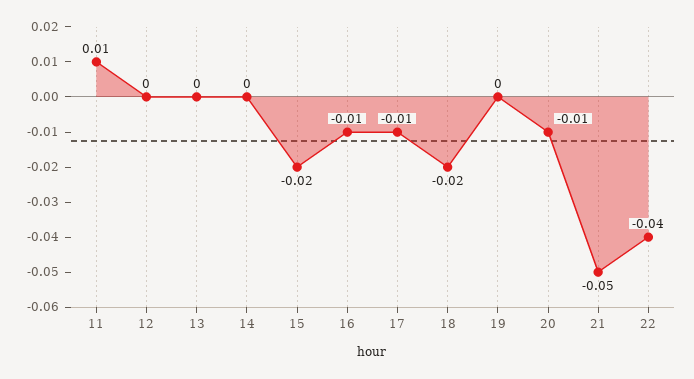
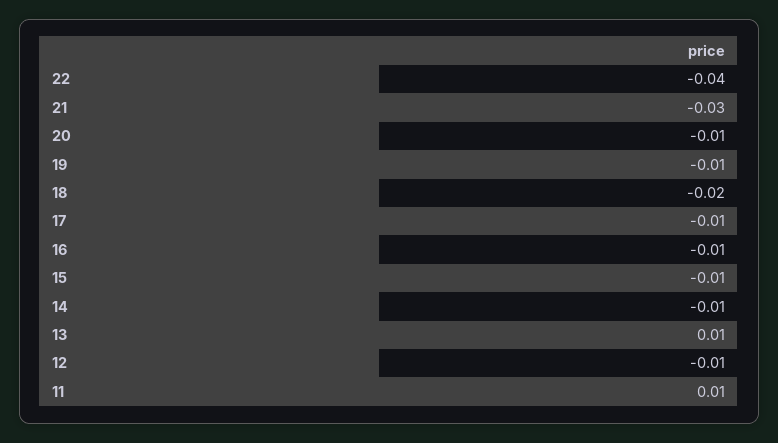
12: 0 -> -0.01
13: 0 -> 0.01
14: 0 -> -0.01
15: -0.02 -> -0.01
19: 0 -> -0.01
21: -0.05 -> -0.03

